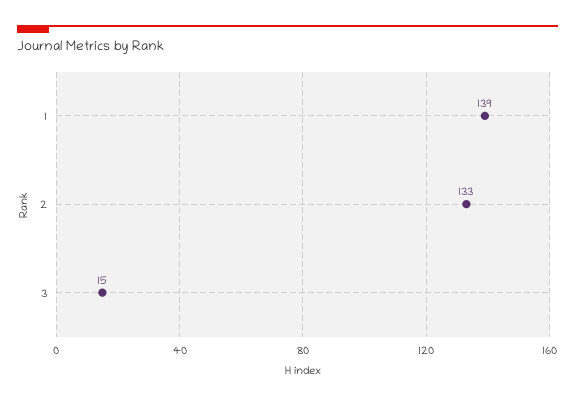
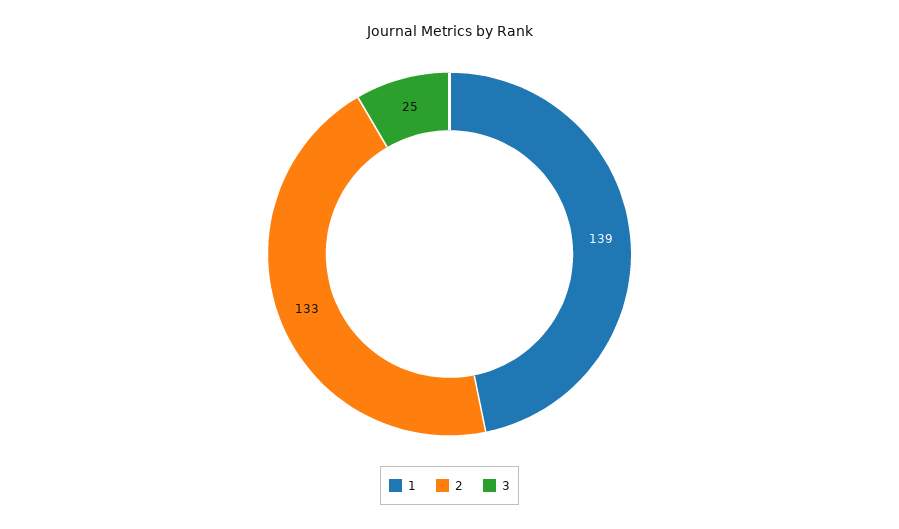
3: 15 -> 25

